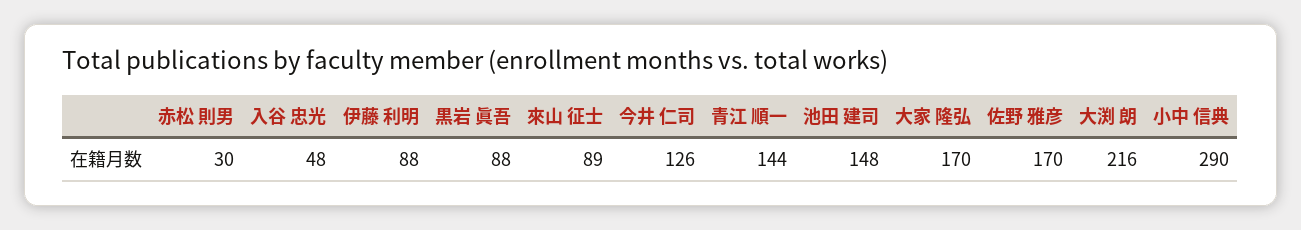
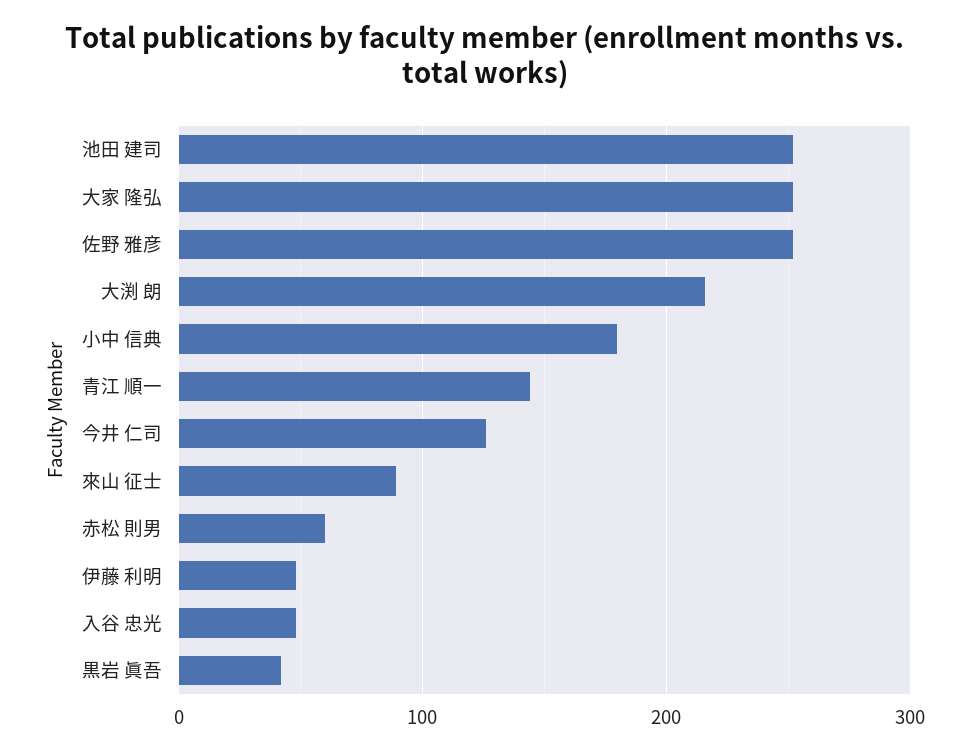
赤松 則男: 30 -> 60
伊藤 利明: 88 -> 50
黒岩 眞吾: 88 -> 40
池田 建司: 148 -> 250
大家 隆弘: 170 -> 250
佐野 雅彦: 170 -> 250
小中 信典: 290 -> 180

